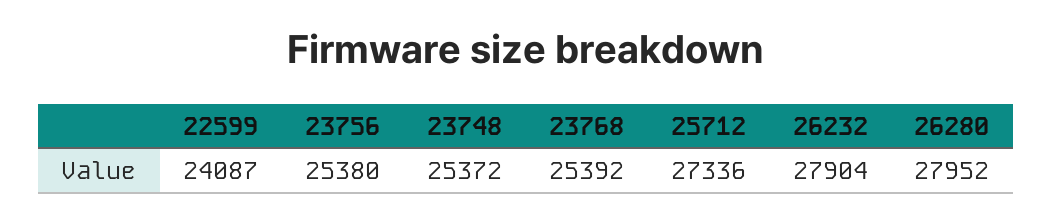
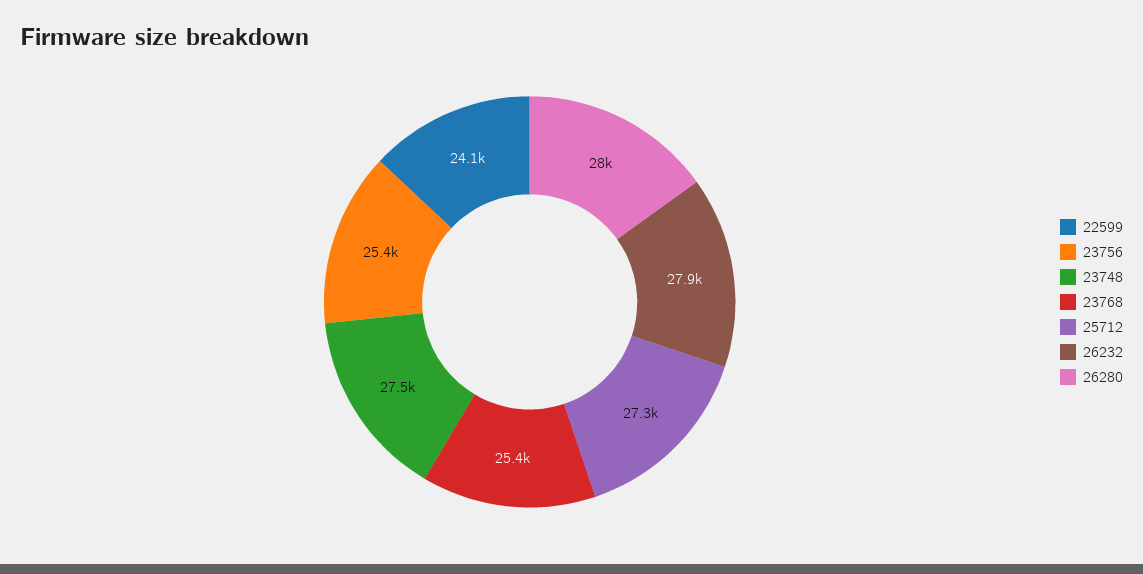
23748: 25372 -> 27500

